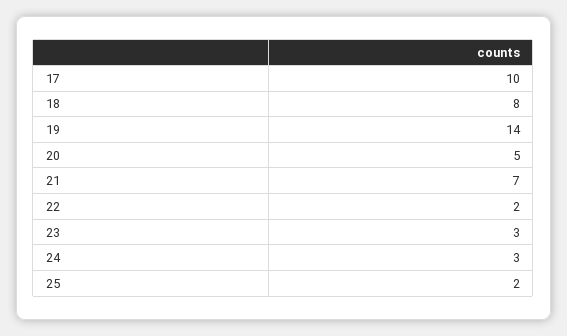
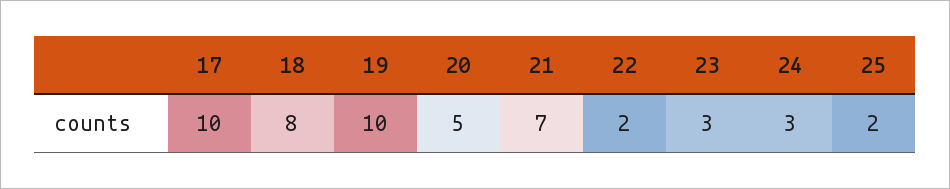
19: 14 -> 10

